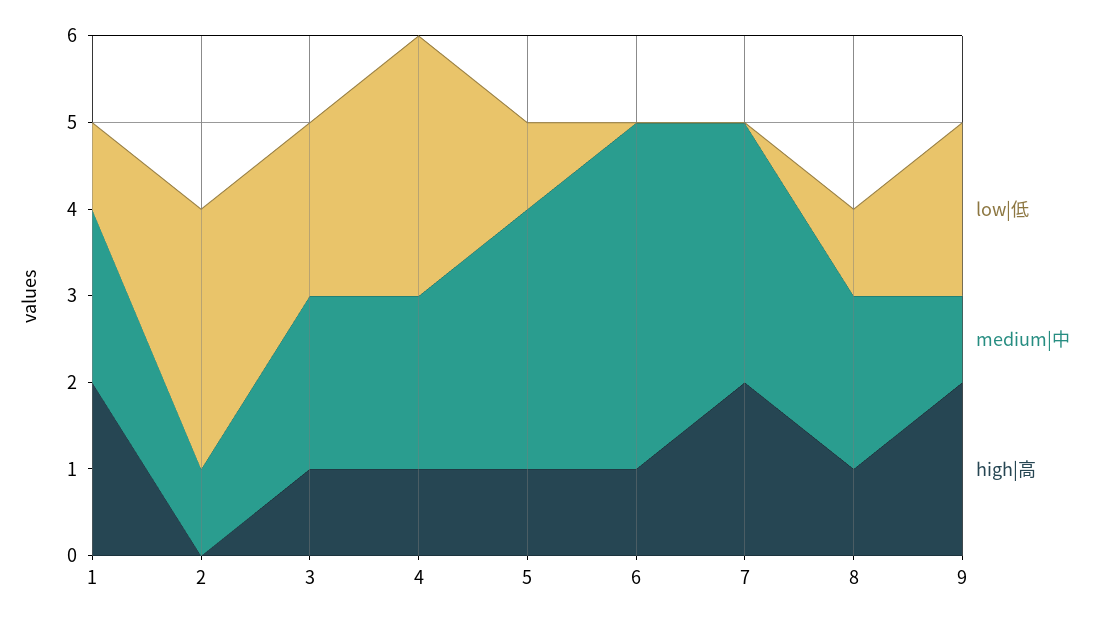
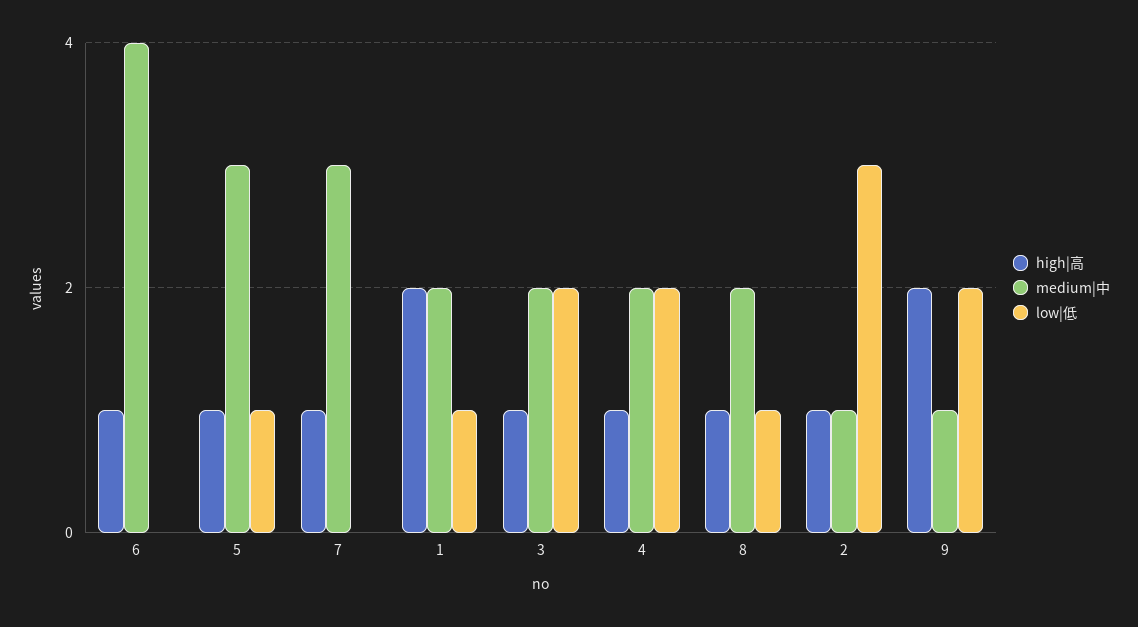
high|高, 2: 0 -> 1
low|低, 4: 3 -> 2
high|高, 7: 2 -> 1

